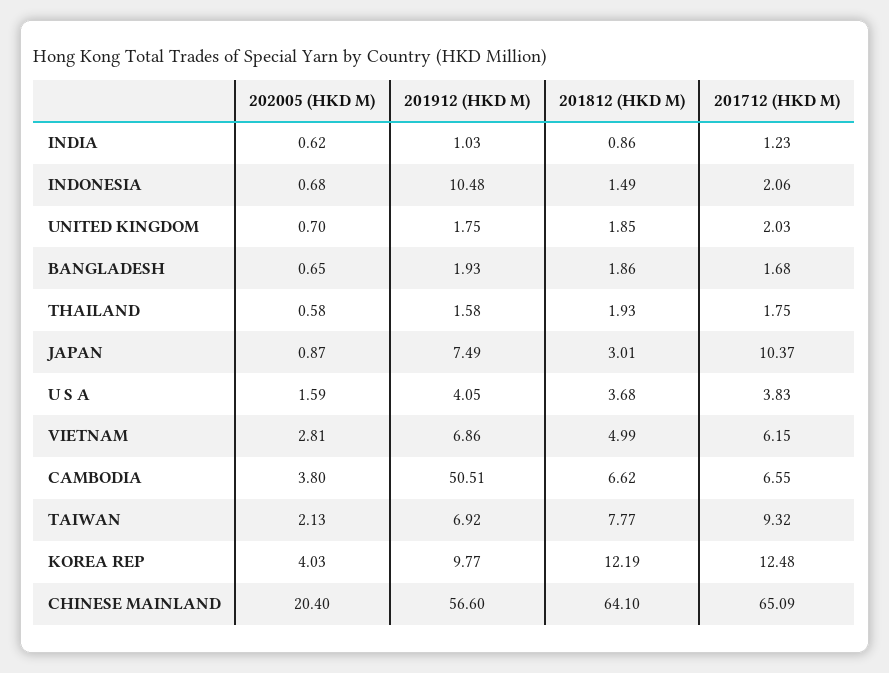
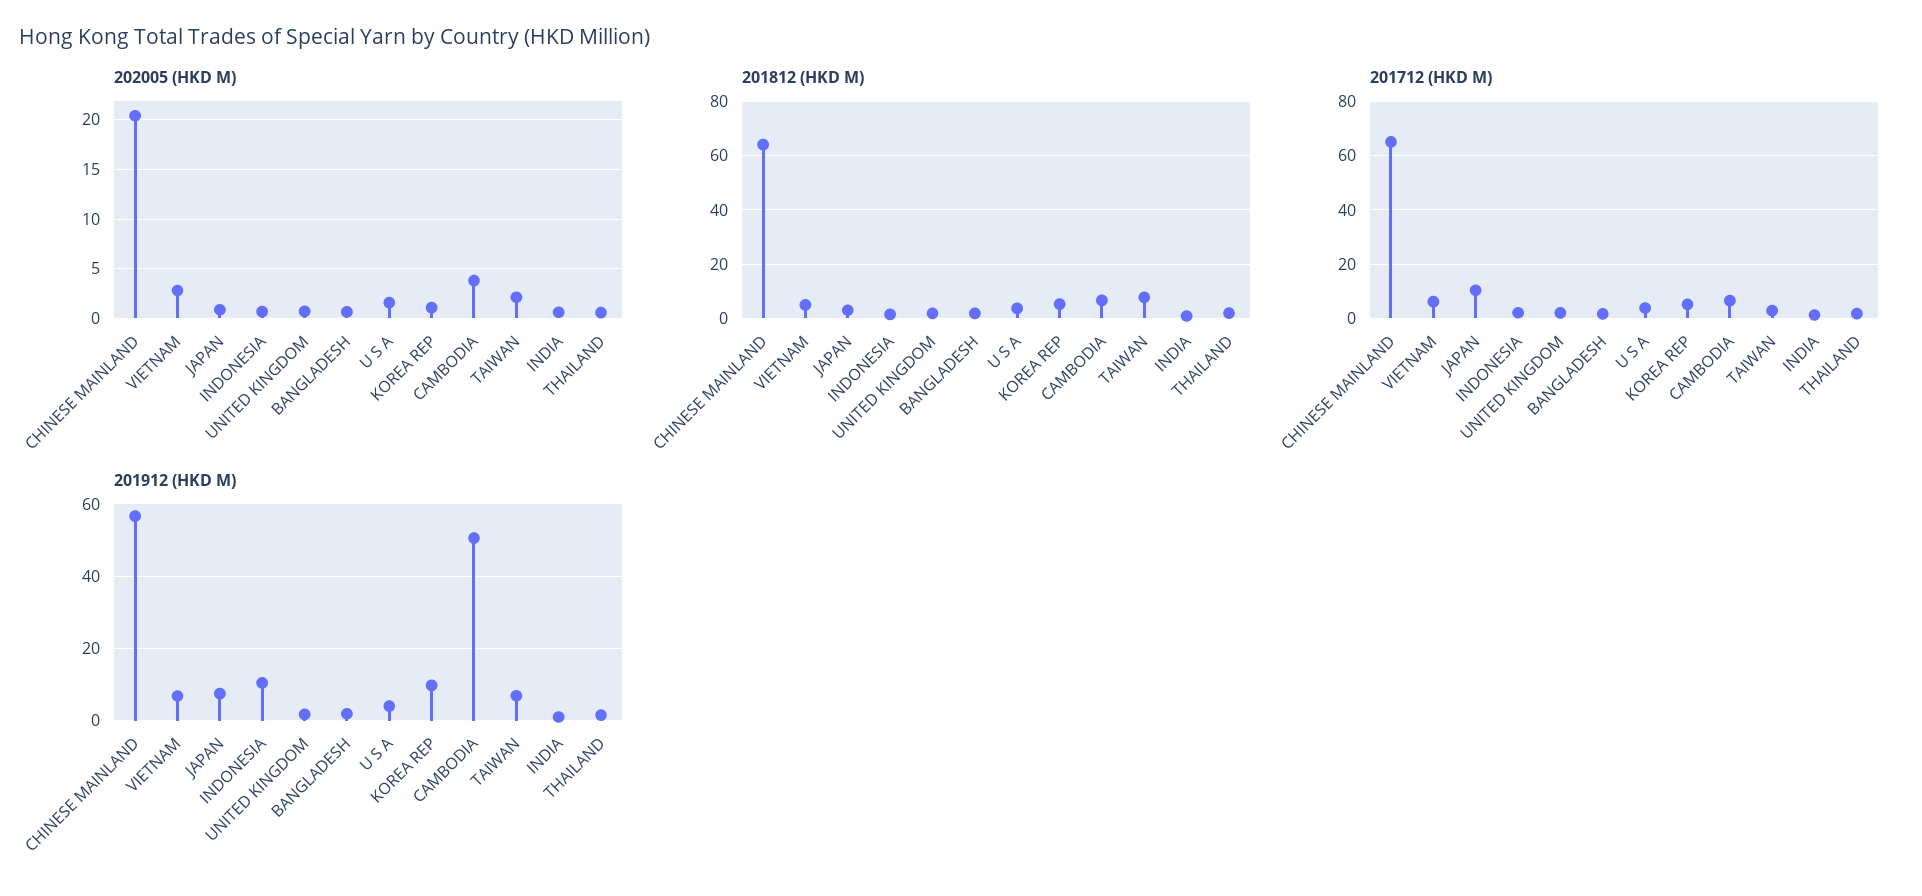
201712 (HKD M), TAIWAN: 9.32 -> 2.5
202005 (HKD M), KOREA REP: 4.03 -> 1
201812 (HKD M), KOREA REP: 12.19 -> 5
201712 (HKD M), KOREA REP: 12.48 -> 5

